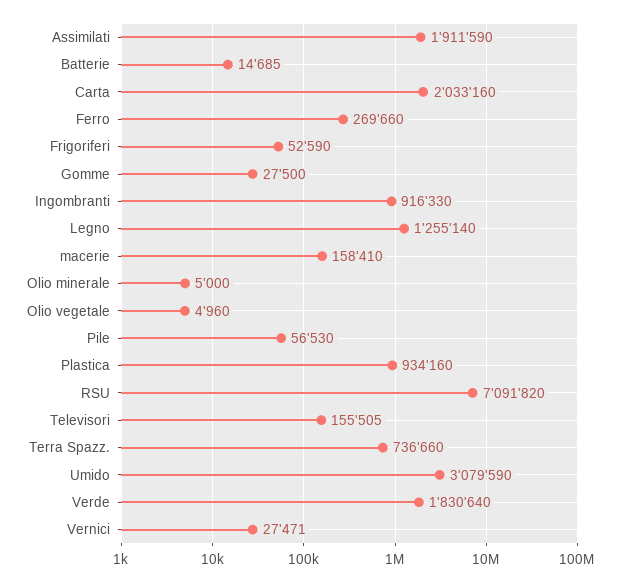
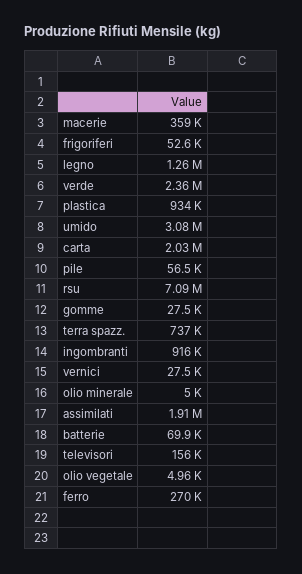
Batterie: 14685 -> 69900
macerie: 158410 -> 359000
Verde: 1830640 -> 2360000

